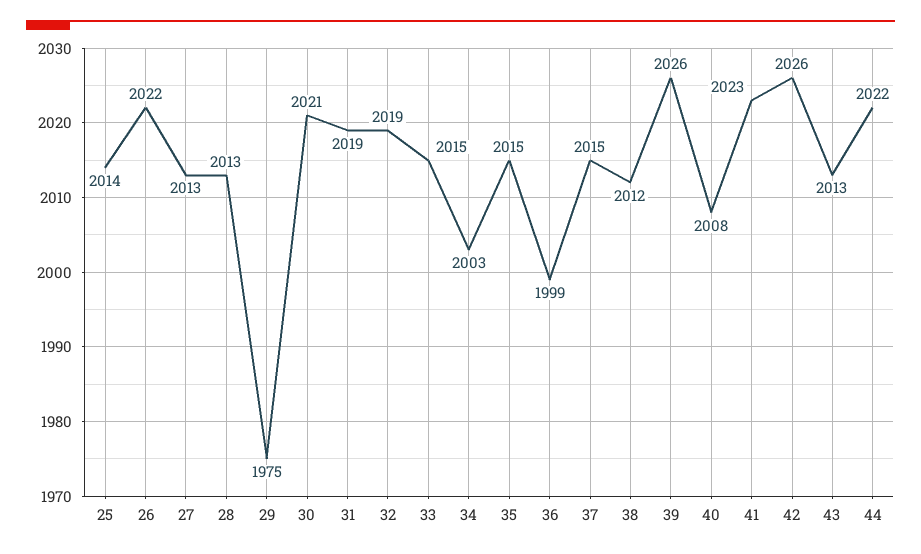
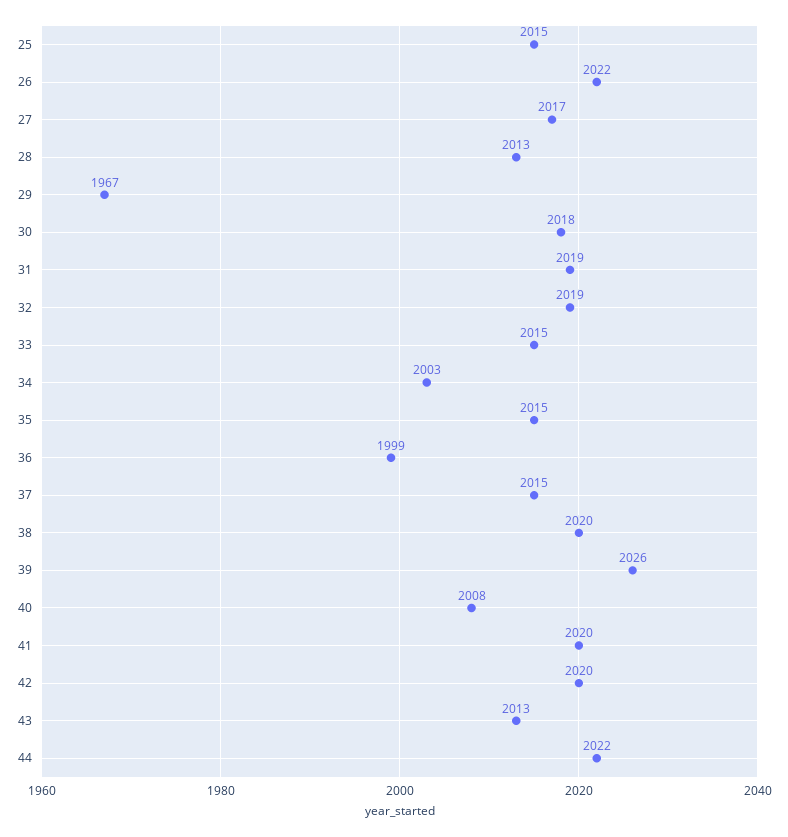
25: 2014 -> 2015
27: 2013 -> 2017
29: 1975 -> 1967
30: 2021 -> 2018
38: 2012 -> 2020
41: 2023 -> 2020
42: 2026 -> 2020

